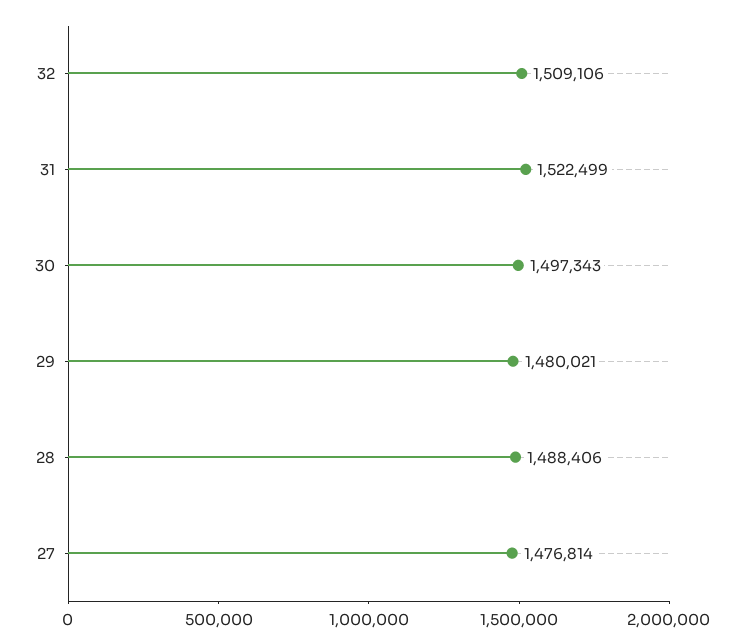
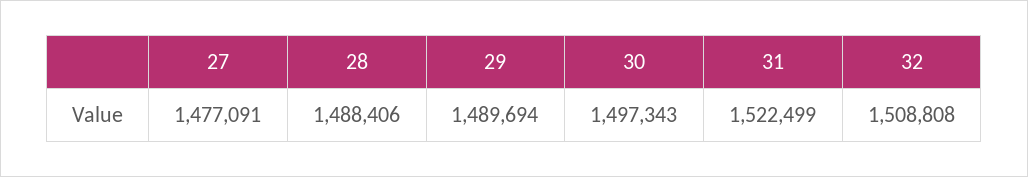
32: 1509106 -> 1508808
29: 1480021 -> 1489694
27: 1476814 -> 1477091

